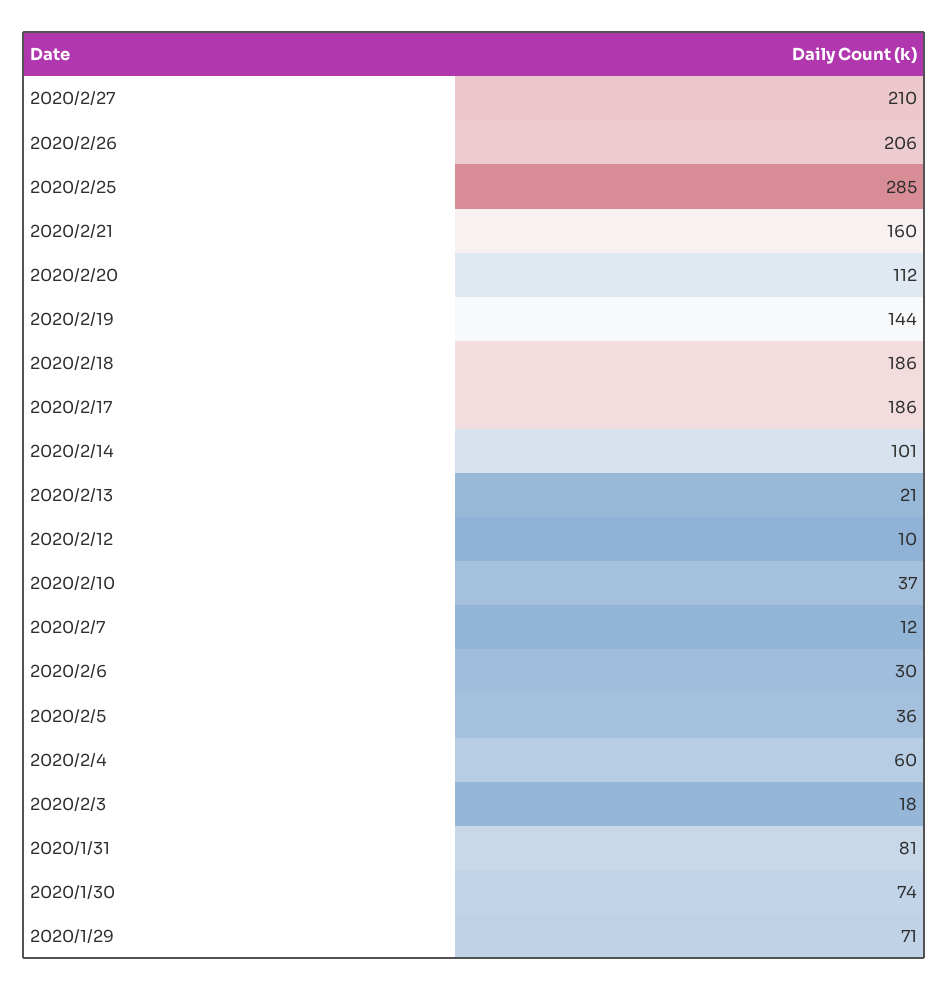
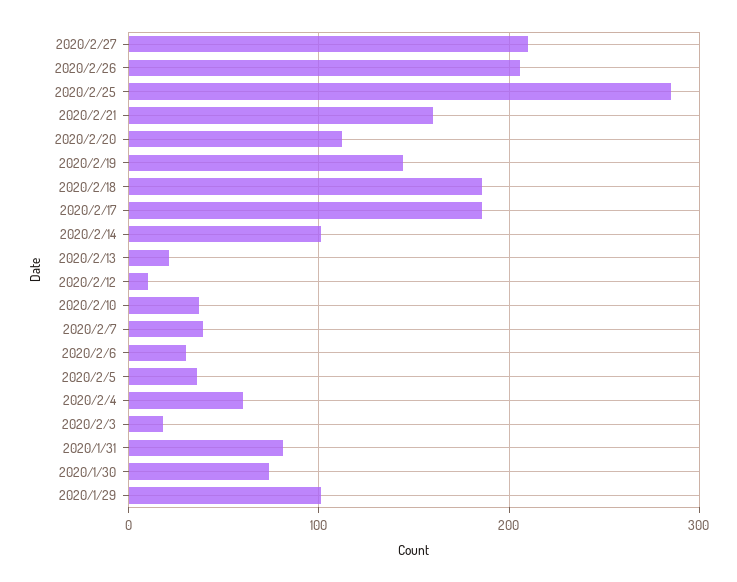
2020/2/7: 12 -> 40
2020/1/29: 71 -> 100

